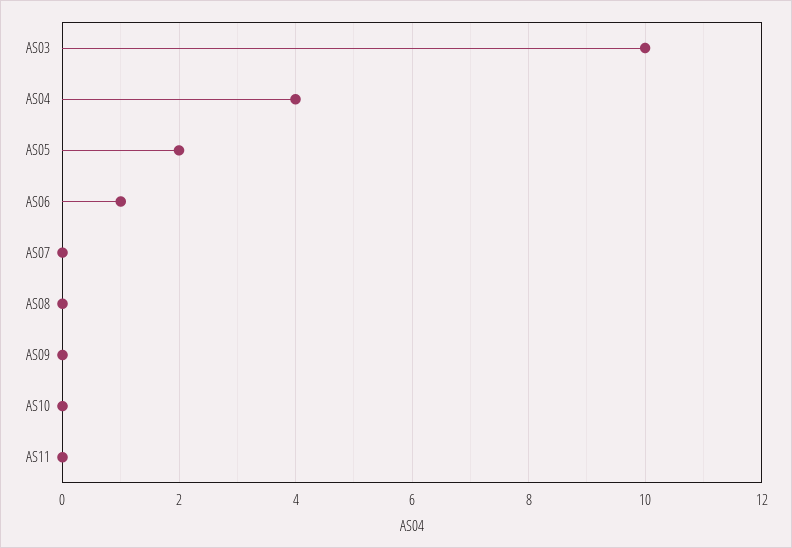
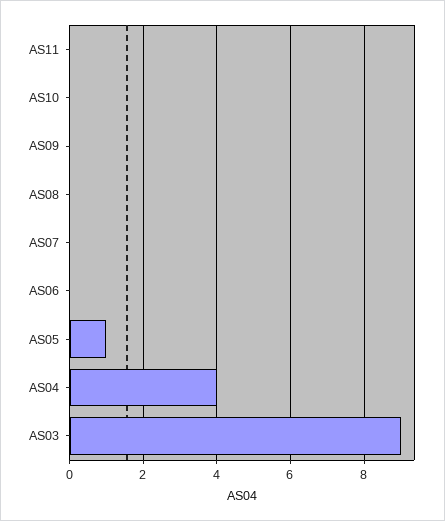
AS03: 10 -> 9
AS05: 2 -> 1
AS06: 1 -> 0

